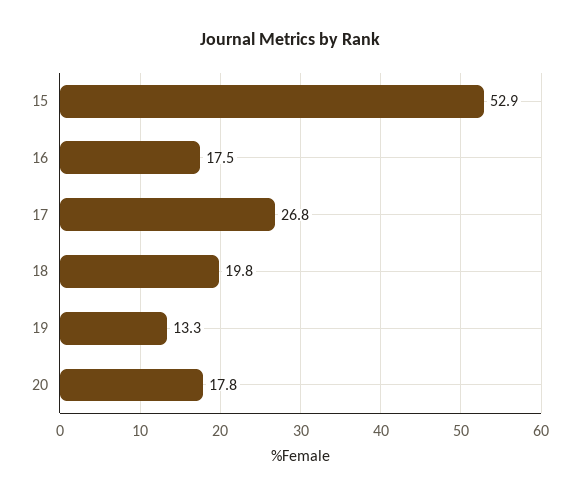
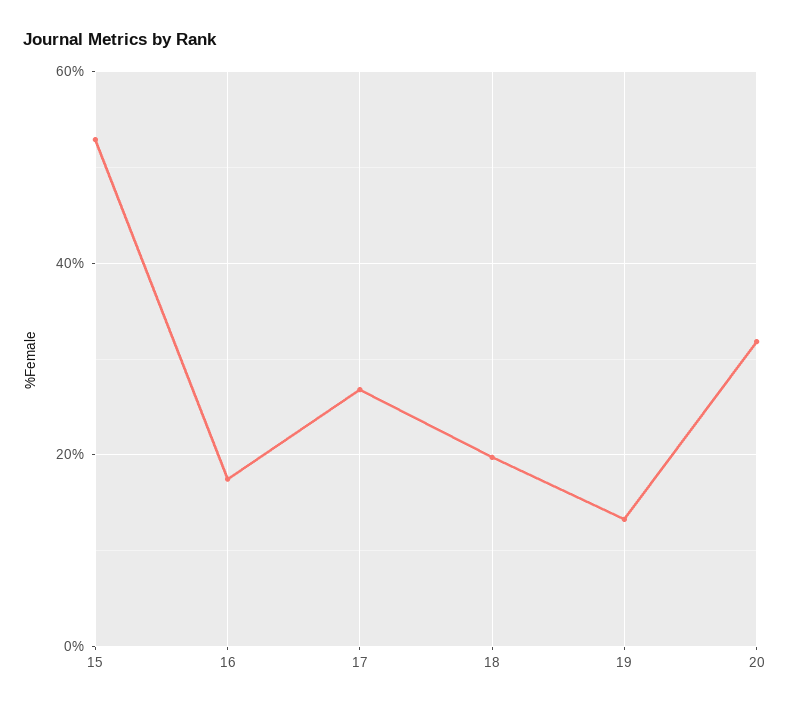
20: 17.8 -> 32

